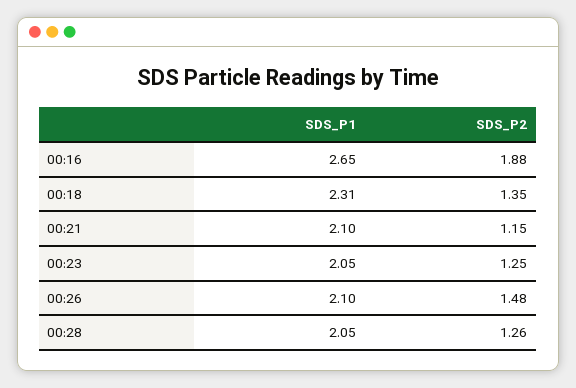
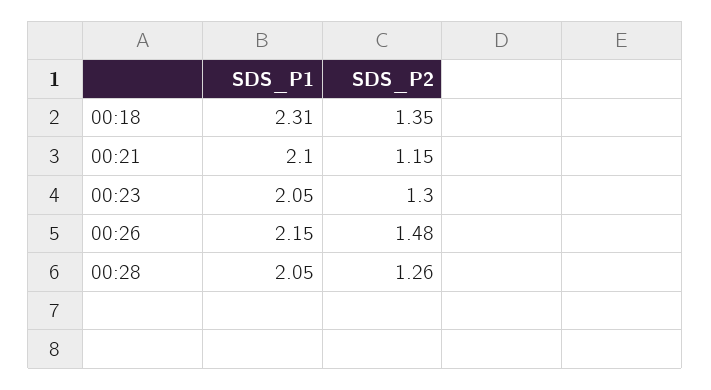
SDS_P1, 00:16: 2.65 -> none
SDS_P2, 00:16: 1.88 -> none
SDS_P2, 00:23: 1.25 -> 1.3
SDS_P1, 00:26: 2.1 -> 2.15

